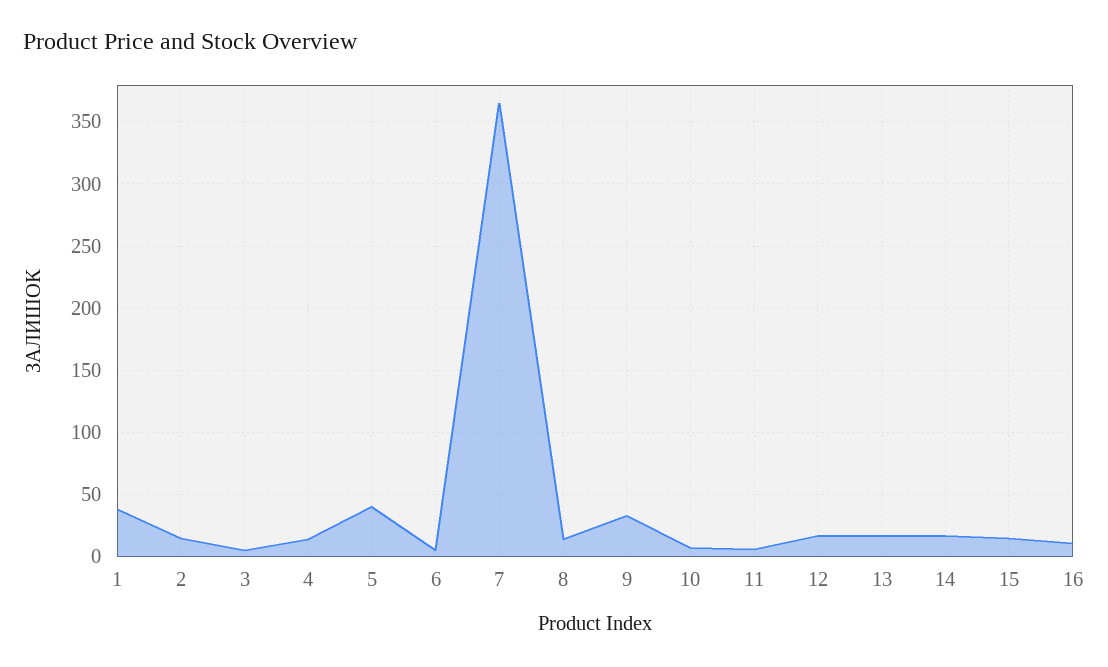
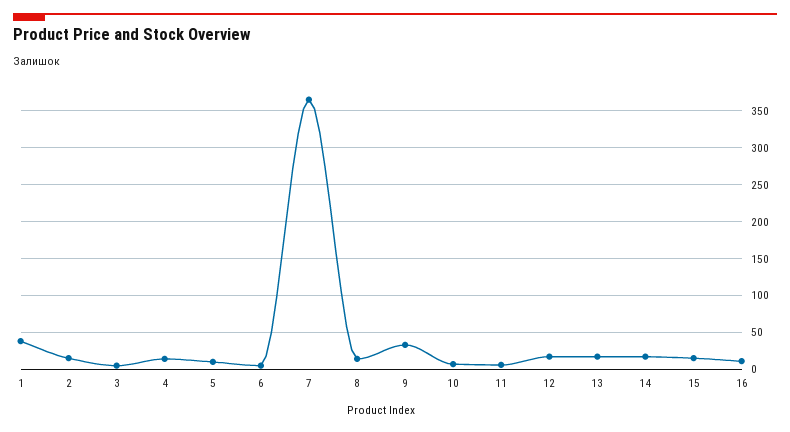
5: 40 -> 10

